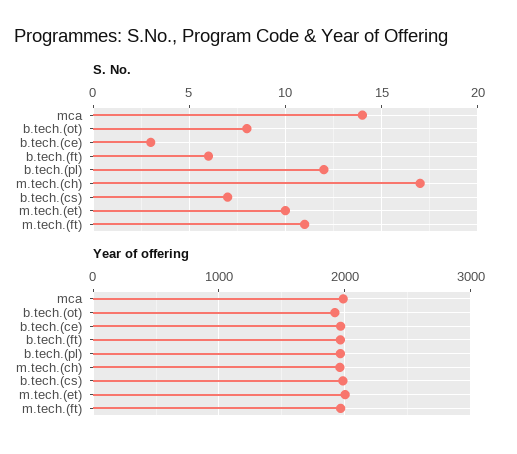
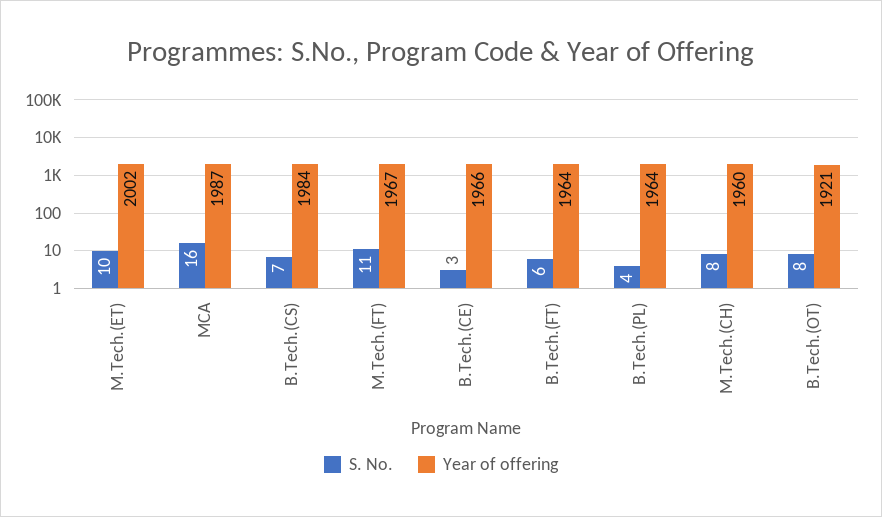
S. No., mca: 14 -> 16
S. No., b.tech.(pl): 12 -> 4
S. No., m.tech.(ch): 17 -> 8

